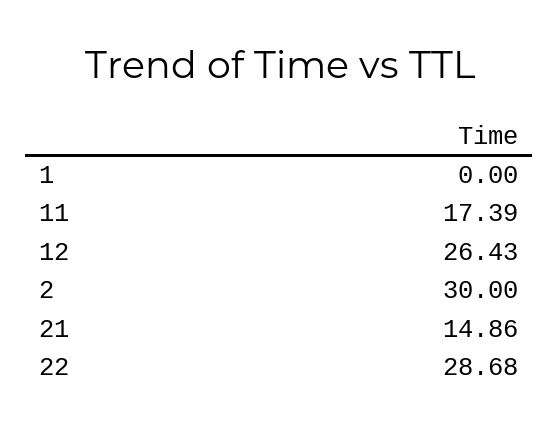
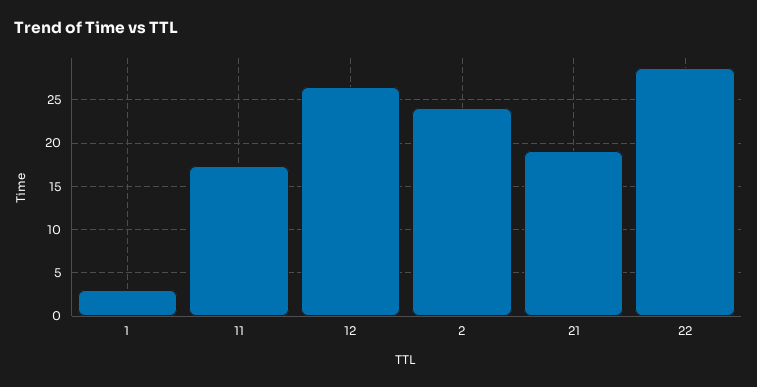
1: 0 -> 3
2: 30 -> 24
21: 14.86 -> 19

